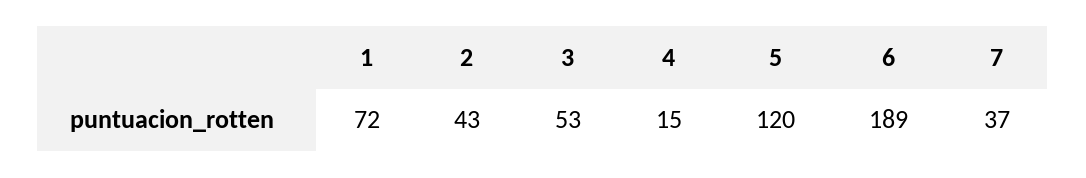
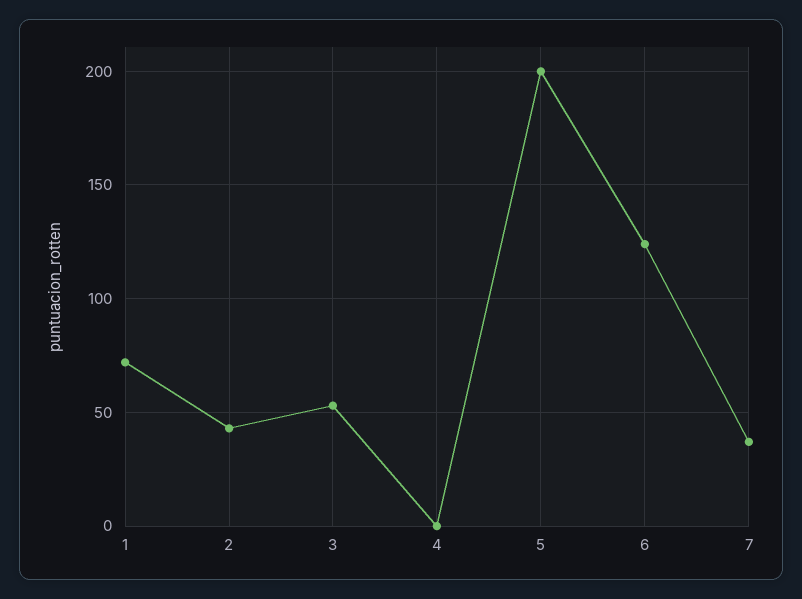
4: 15 -> 0
5: 120 -> 200
6: 189 -> 125

